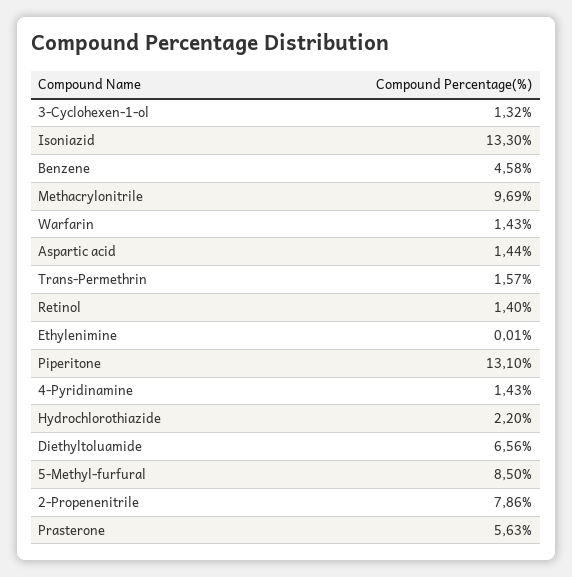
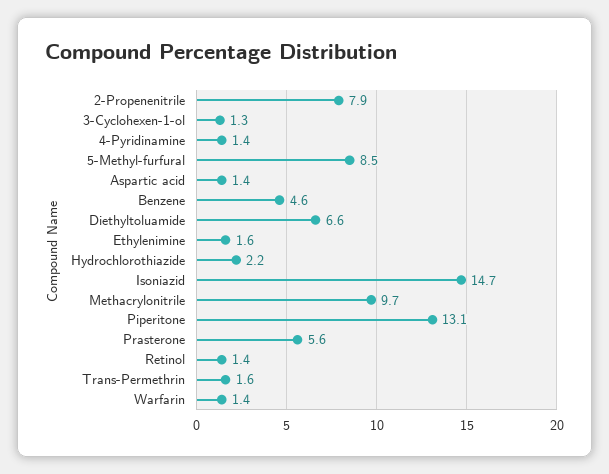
Isoniazid: 13.3 -> 14.7
Ethylenimine: 0.01 -> 1.6

